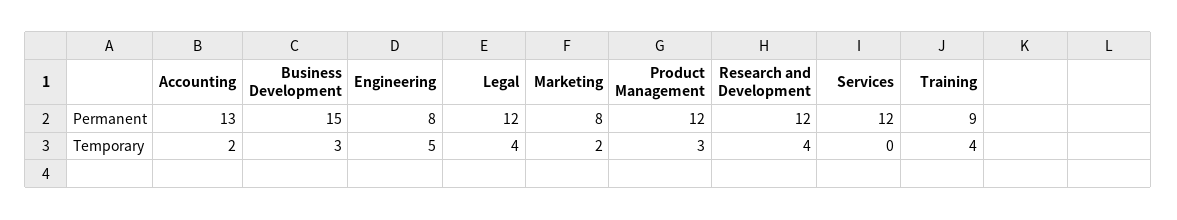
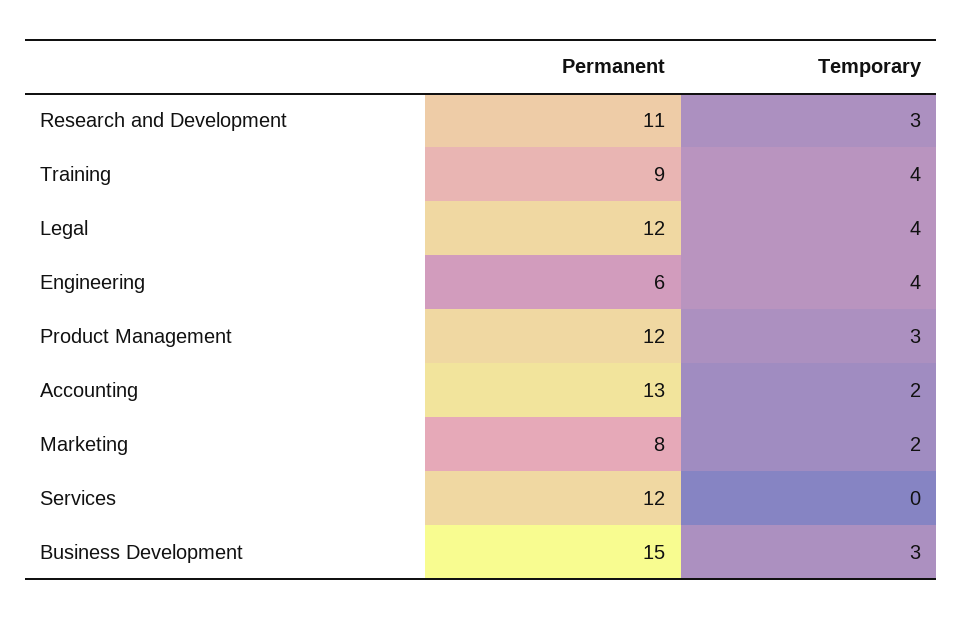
Engineering, Permanent: 8 -> 6
Research and Development, Permanent: 12 -> 11
Engineering, Temporary: 5 -> 4
Research and Development, Temporary: 4 -> 3

